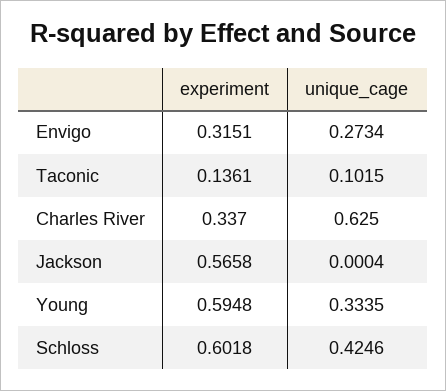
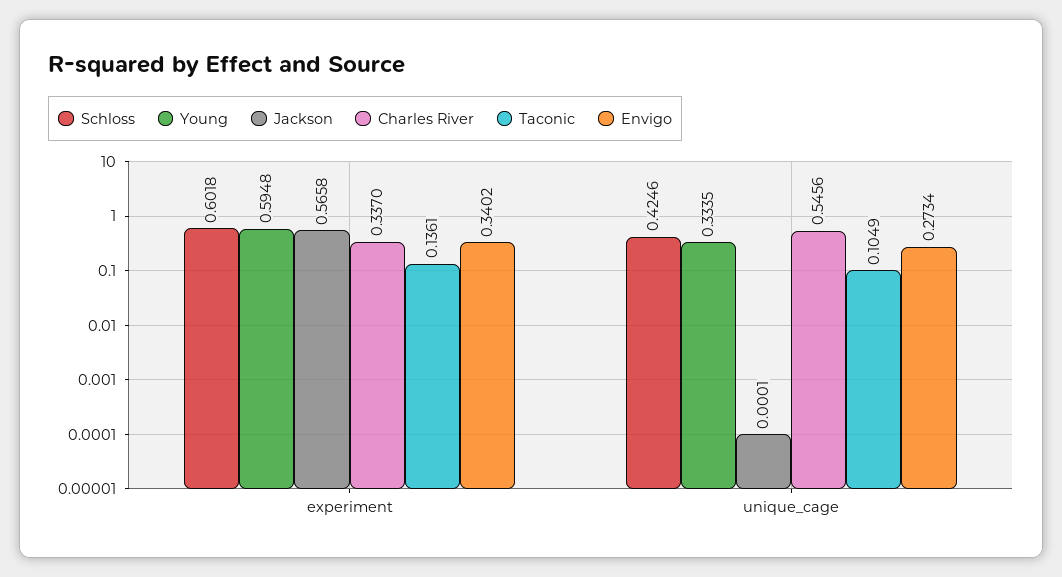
Envigo, experiment: 0.3151 -> 0.3402
Taconic, unique_cage: 0.1015 -> 0.1049
Charles River, unique_cage: 0.625 -> 0.5456
Jackson, unique_cage: 0.0004 -> 0.0001

